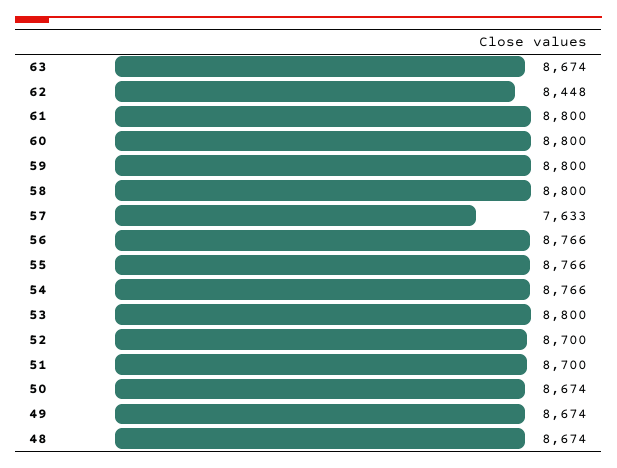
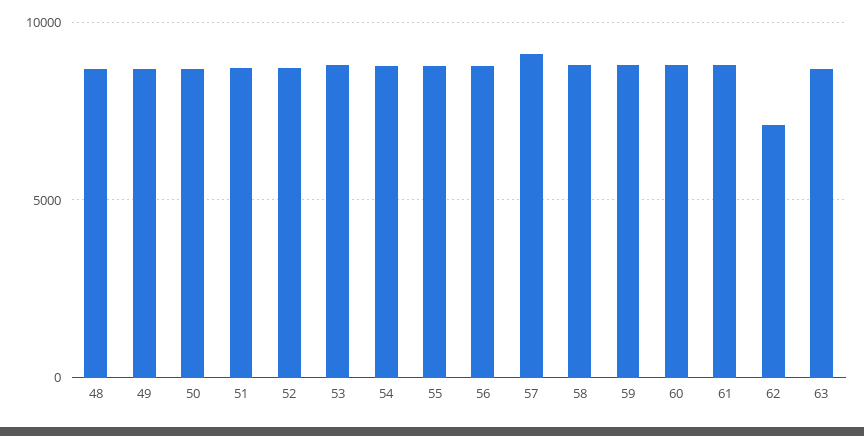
62: 8448 -> 7000
57: 7633 -> 9000

